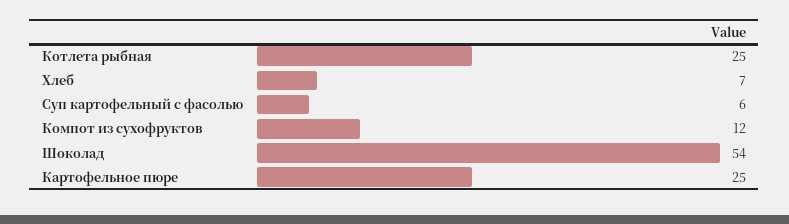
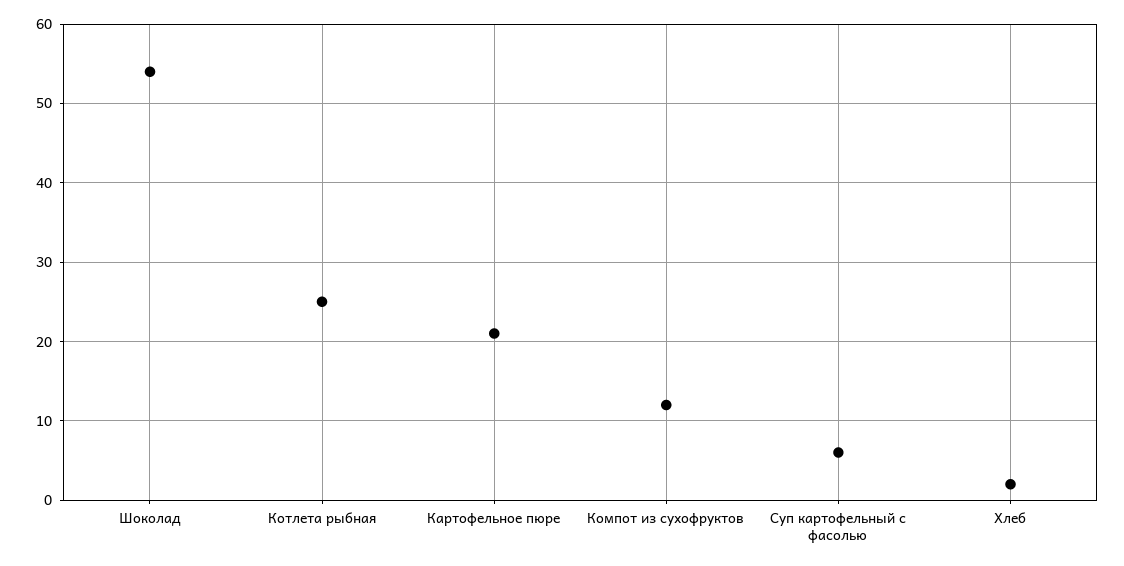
Хлеб: 7 -> 2
Картофельное пюре: 25 -> 21

